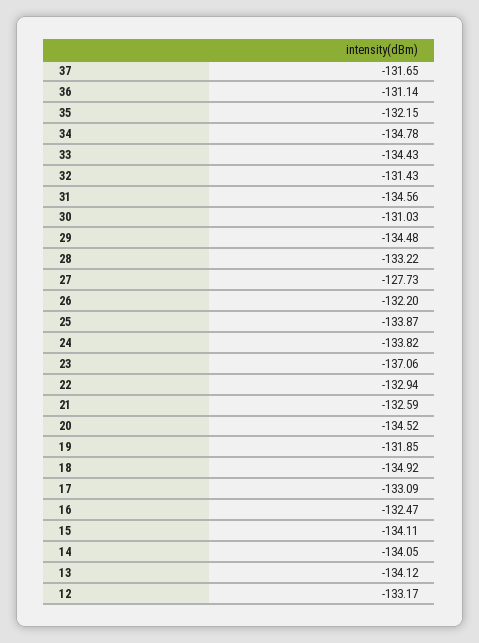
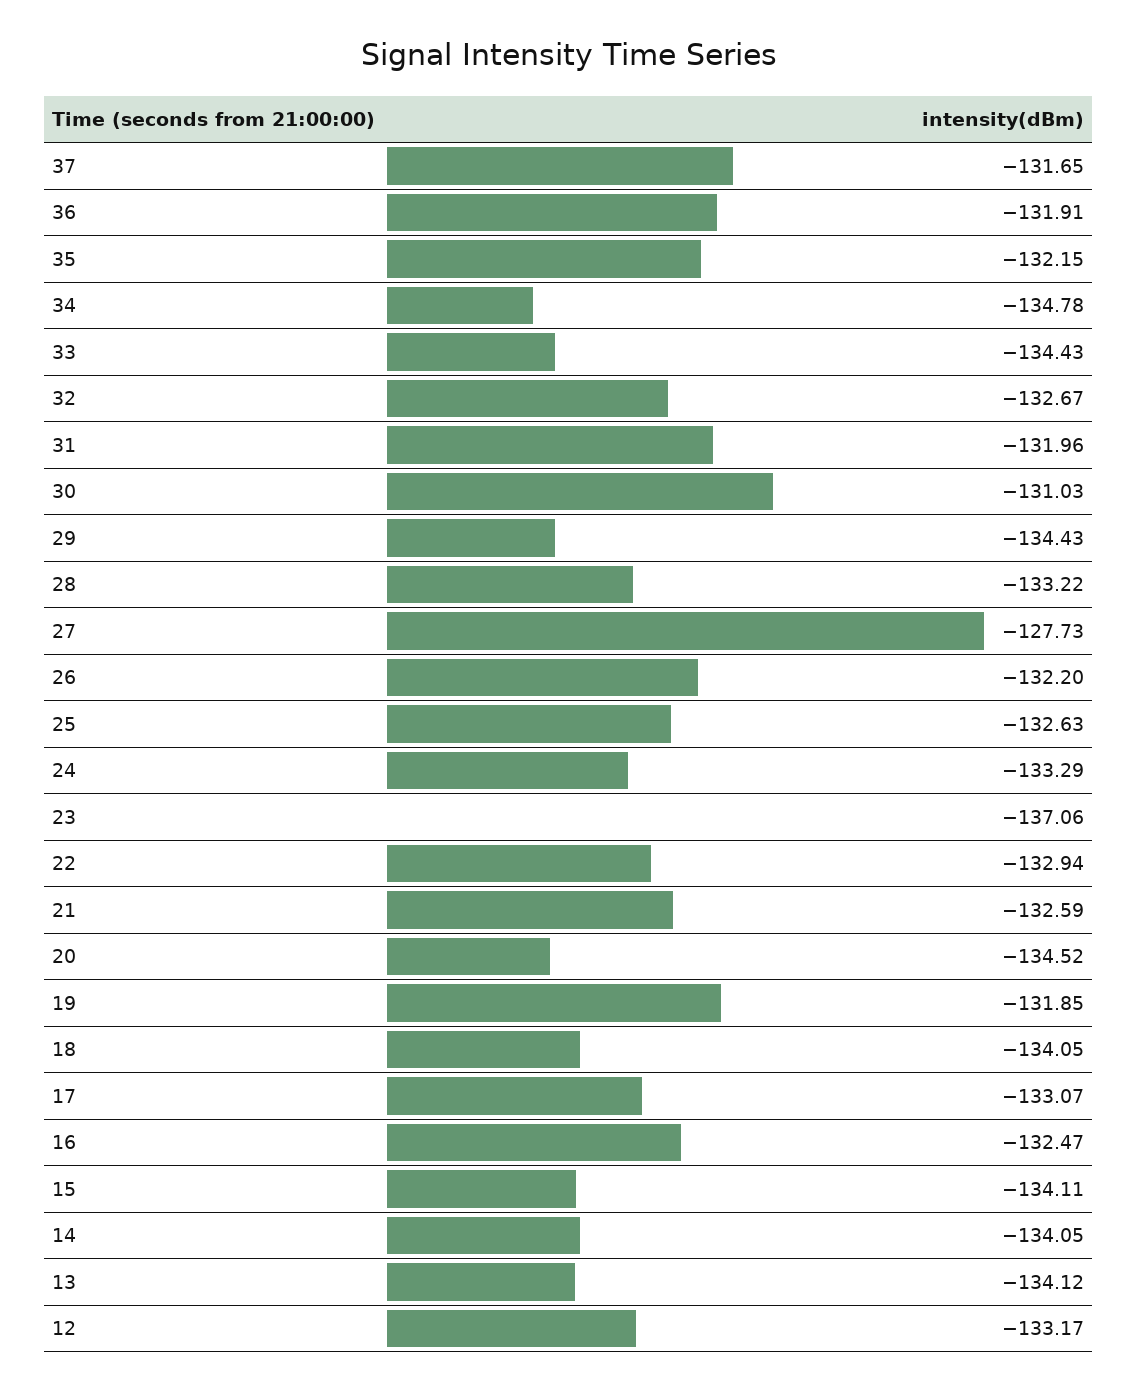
36: -131.14 -> -131.91
32: -131.43 -> -132.67
31: -134.56 -> -131.96
29: -134.48 -> -134.43
25: -133.87 -> -132.63
24: -133.82 -> -133.29
18: -134.92 -> -134.05
17: -133.09 -> -133.07

